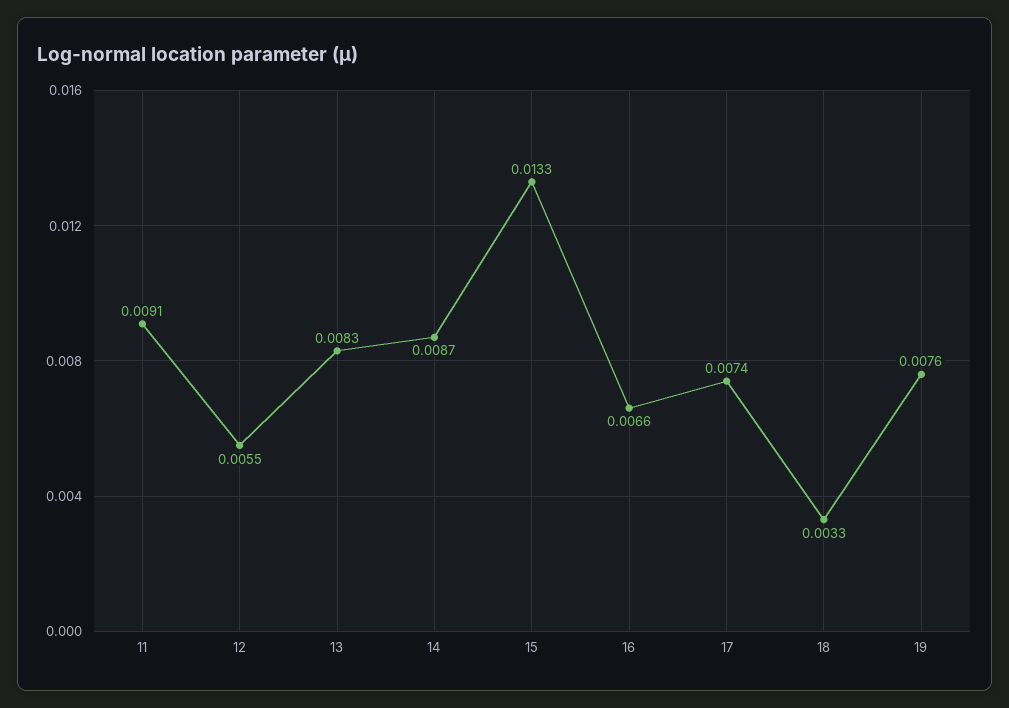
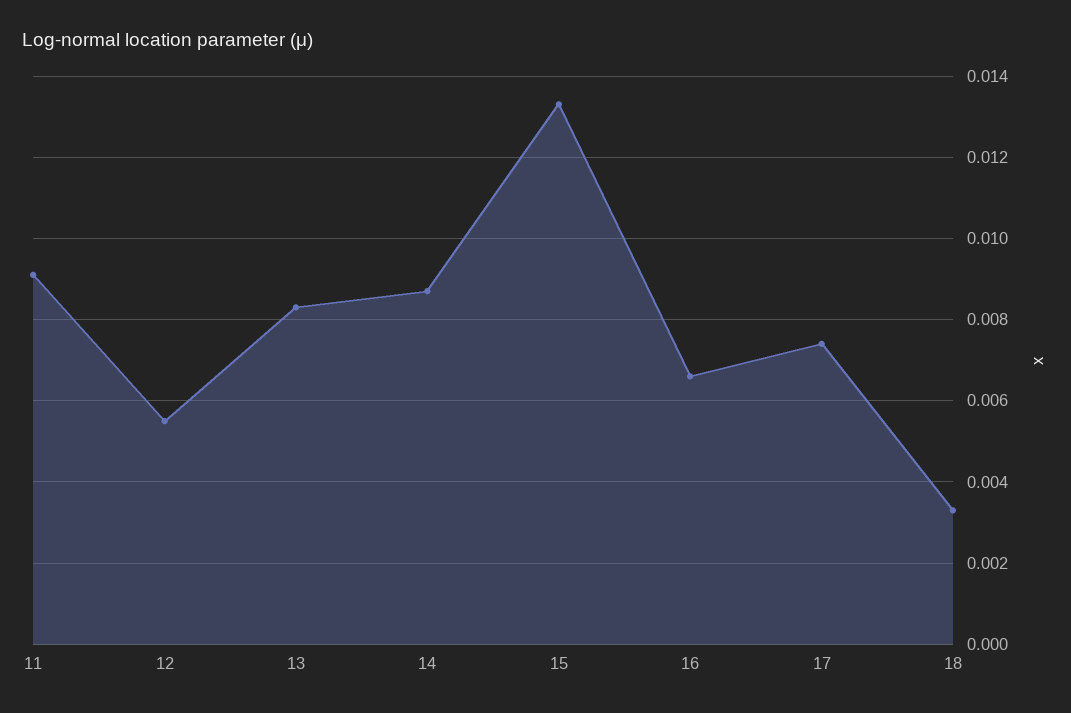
19: 0.0076 -> none

